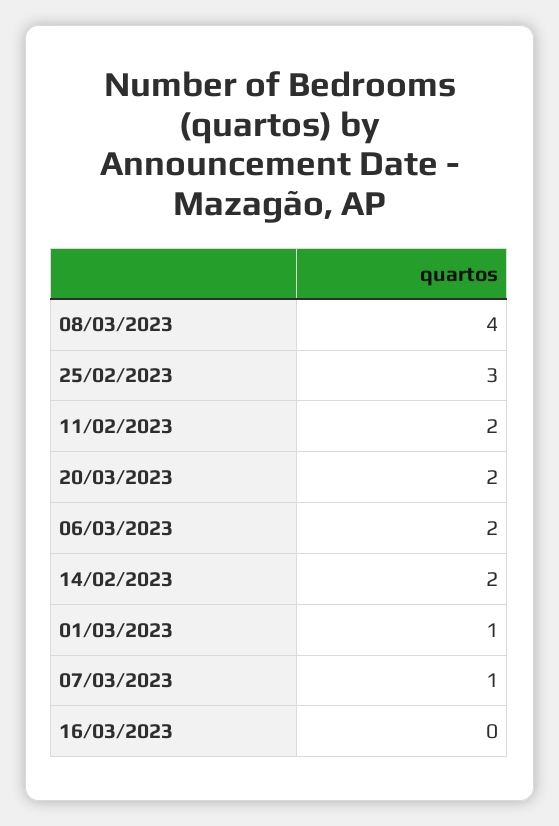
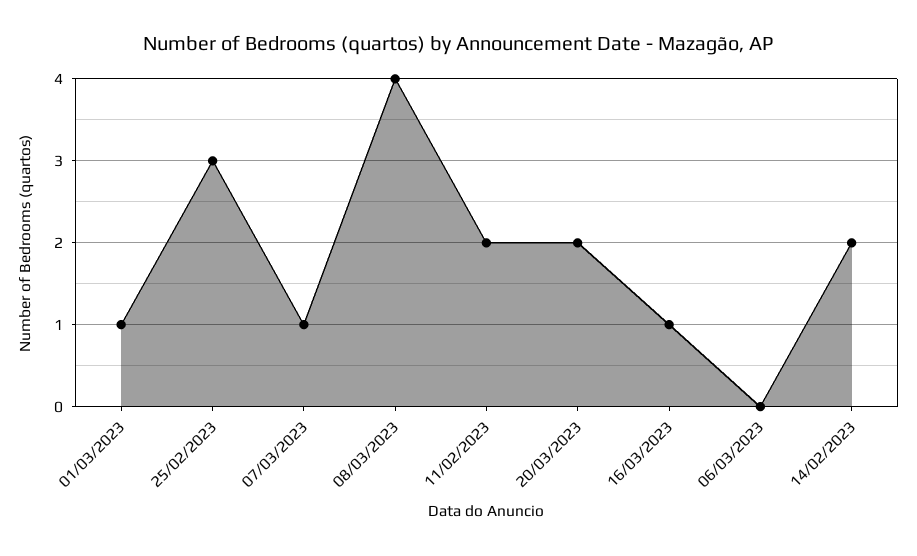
06/03/2023: 2 -> 0
16/03/2023: 0 -> 1

